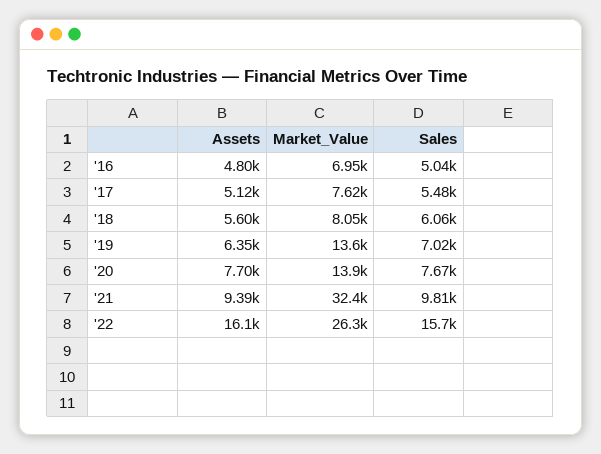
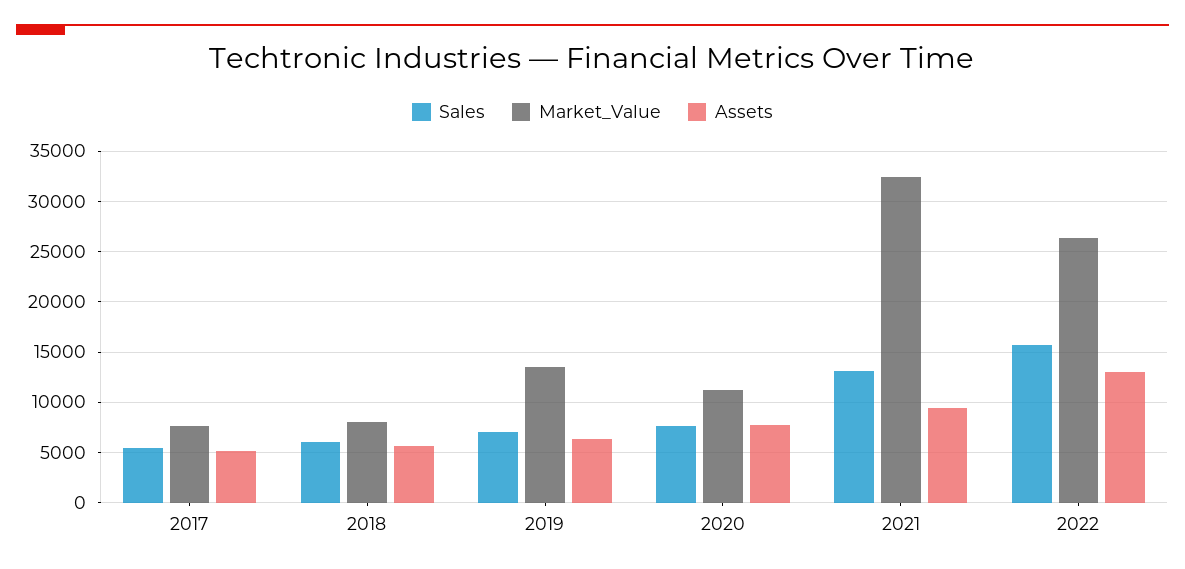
Assets, '16: 4800 -> none
Market_Value, '16: 6950 -> none
Sales, '16: 5040 -> none
Market_Value, '20: 13900 -> 11000
Sales, '21: 9810 -> 13000
Assets, '22: 16100 -> 13000

